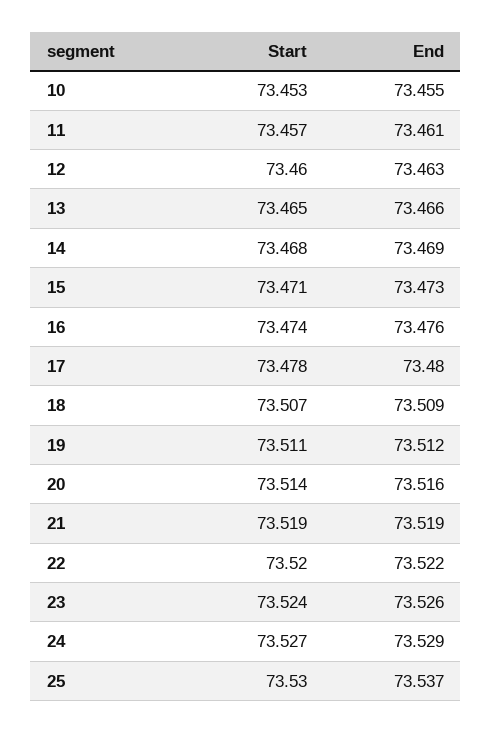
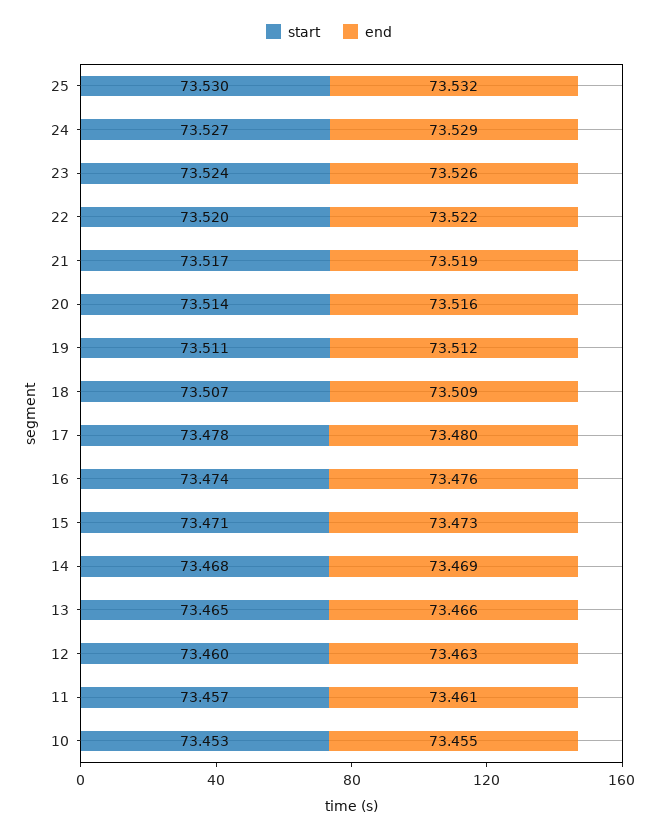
Start, 21: 73.519 -> 73.517
End, 25: 73.537 -> 73.532

